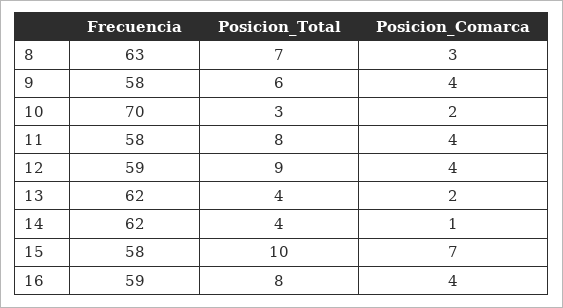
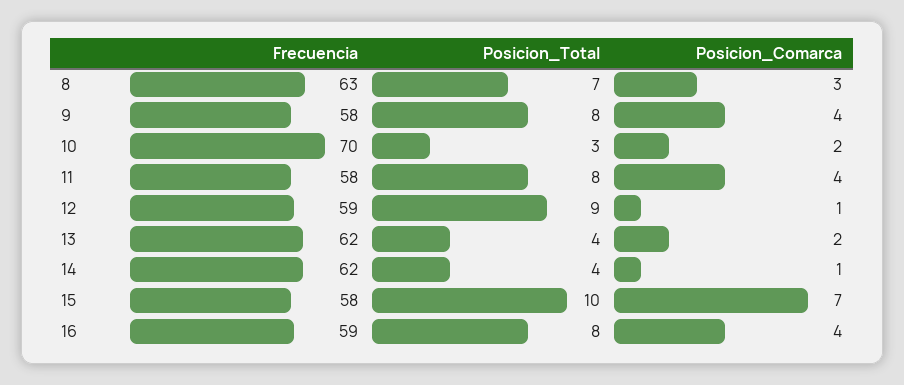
Posicion_Total, 9: 6 -> 8
Posicion_Comarca, 12: 4 -> 1

